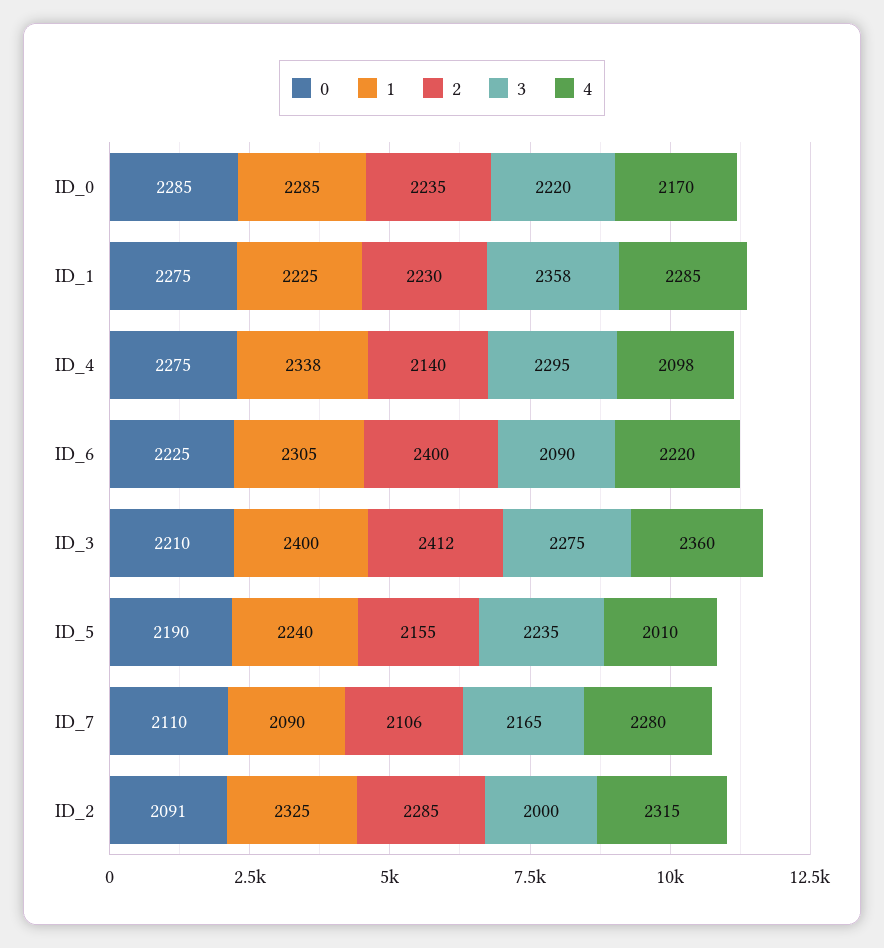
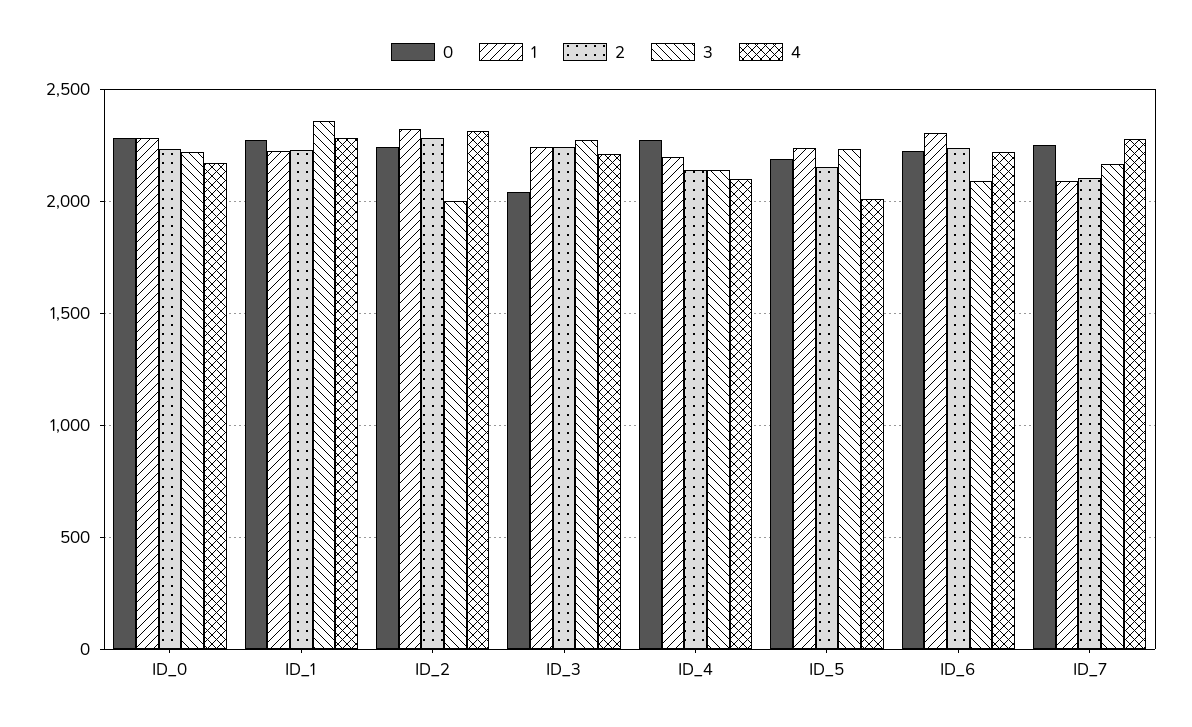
1, ID_4: 2338 -> 2200
3, ID_4: 2295 -> 2150
2, ID_6: 2400 -> 2250
0, ID_3: 2210 -> 2050
1, ID_3: 2400 -> 2250
2, ID_3: 2412 -> 2250
4, ID_3: 2360 -> 2200
0, ID_7: 2110 -> 2250
0, ID_2: 2091 -> 2250

